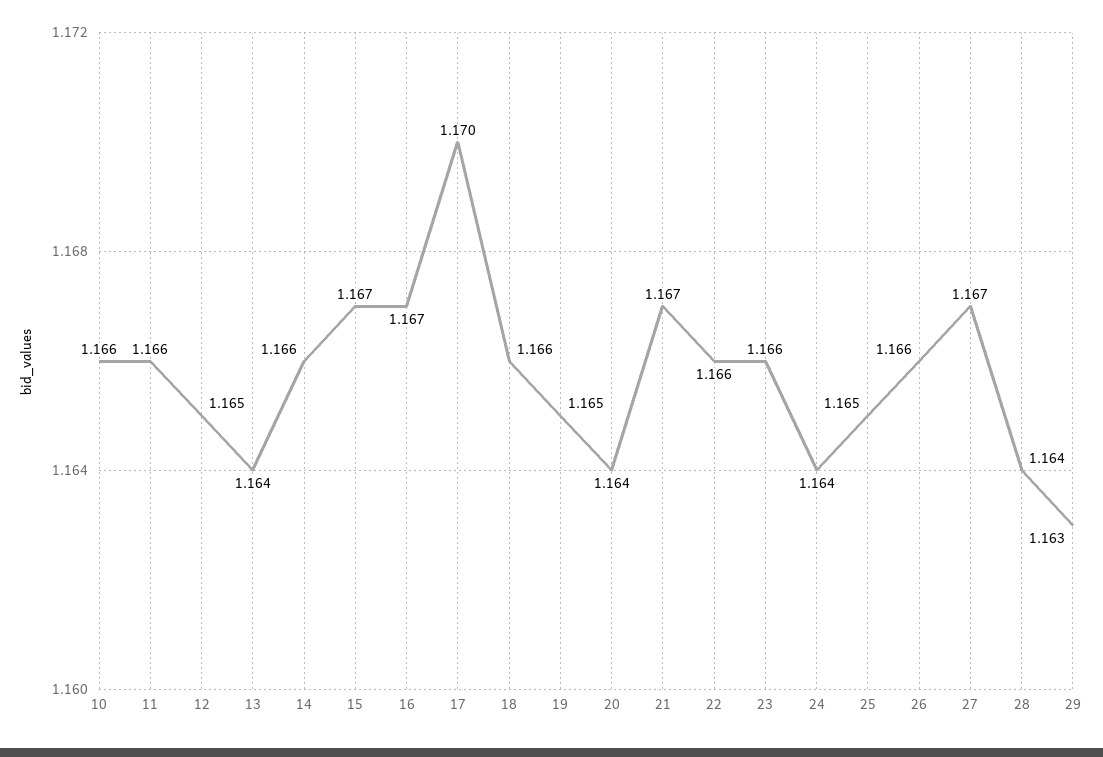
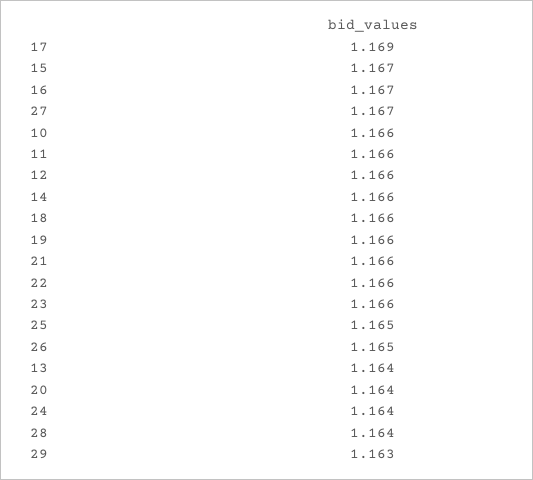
12: 1.165 -> 1.166
17: 1.17 -> 1.169
19: 1.165 -> 1.166
21: 1.167 -> 1.166
26: 1.166 -> 1.165

